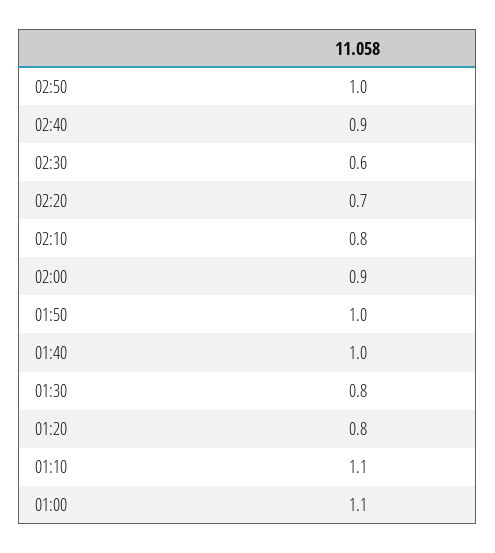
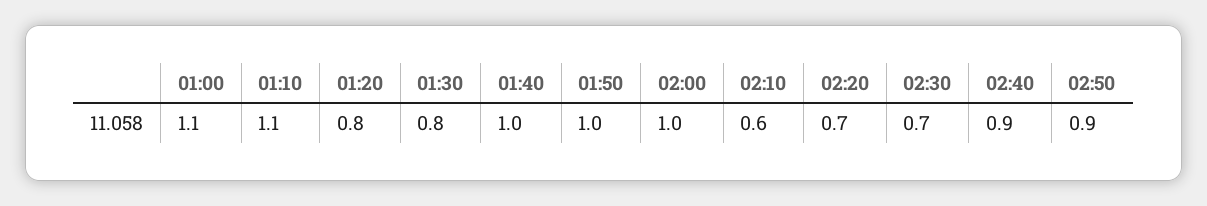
02:50: 1 -> 0.9
02:30: 0.6 -> 0.7
02:10: 0.8 -> 0.6
02:00: 0.9 -> 1

